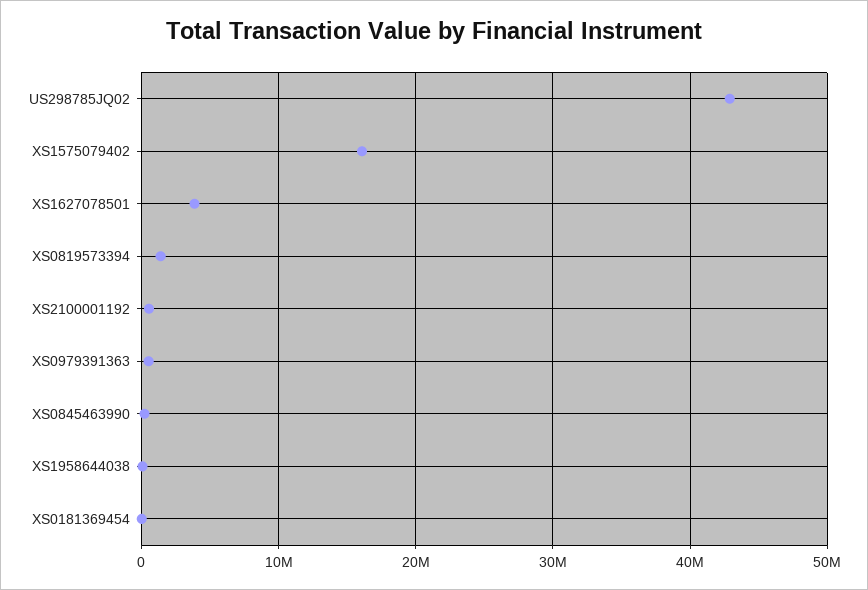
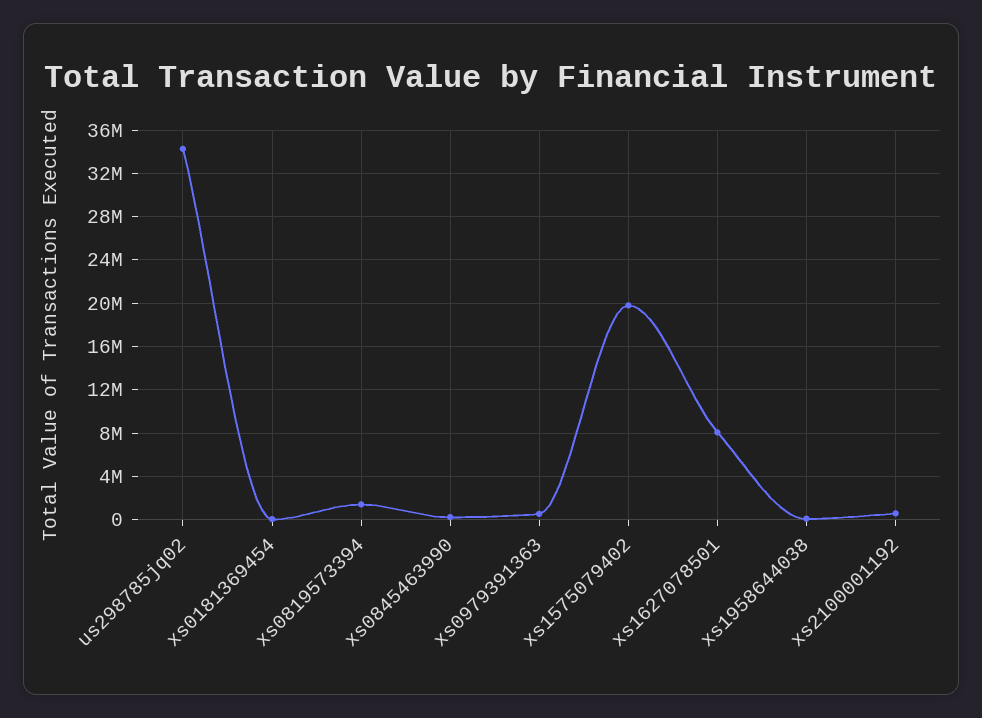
US298785JQ02: 43000000 -> 34000000
XS1575079402: 16000000 -> 20000000
XS1627078501: 4000000 -> 8000000

